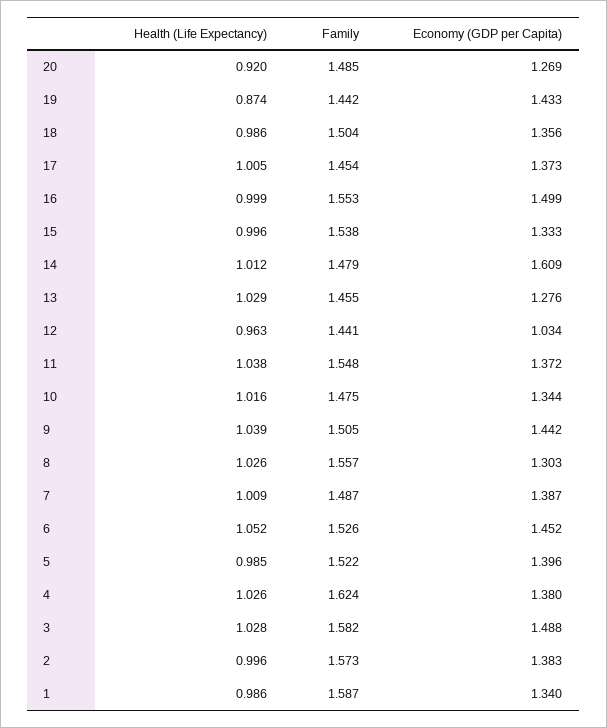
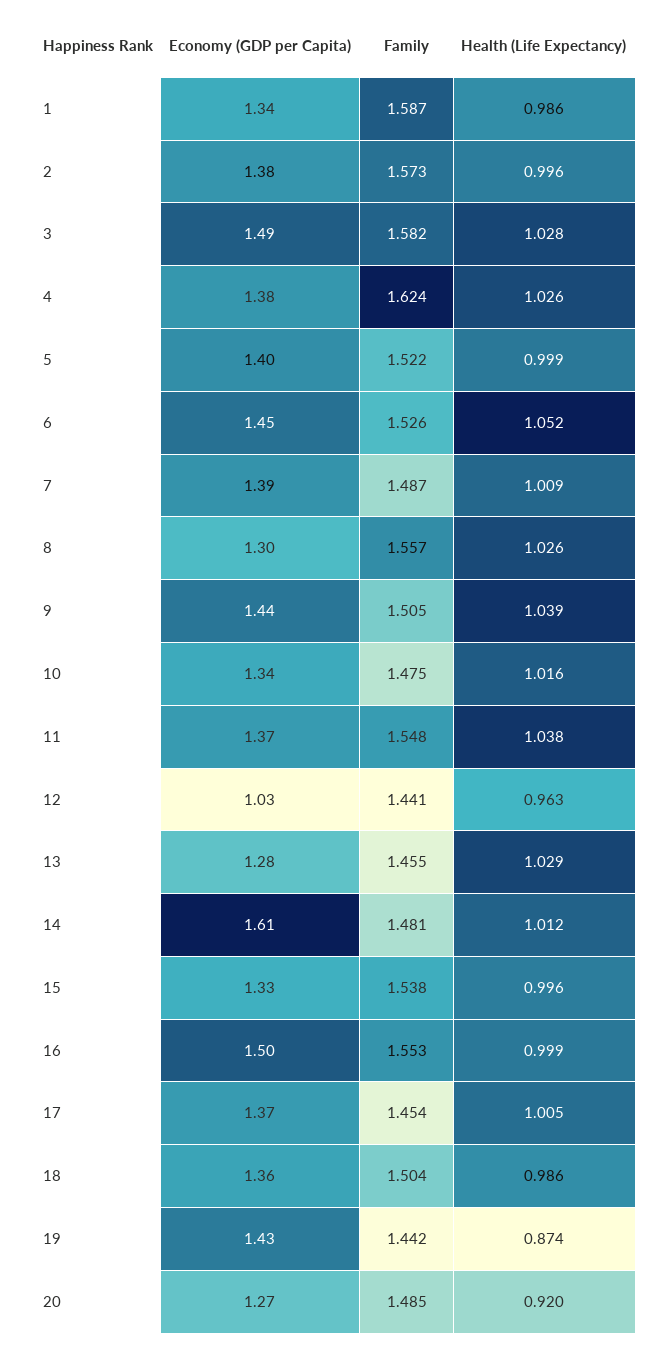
Family, 14: 1.479 -> 1.481
Health (Life Expectancy), 5: 0.985 -> 0.999

